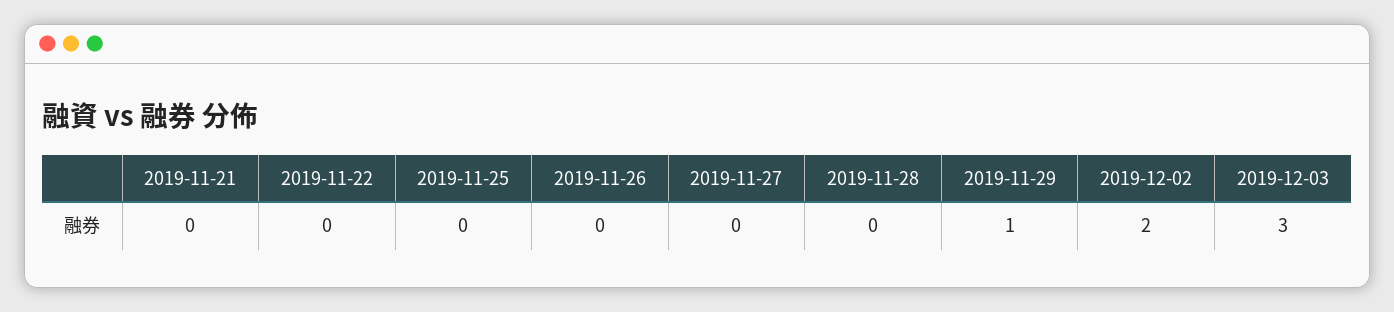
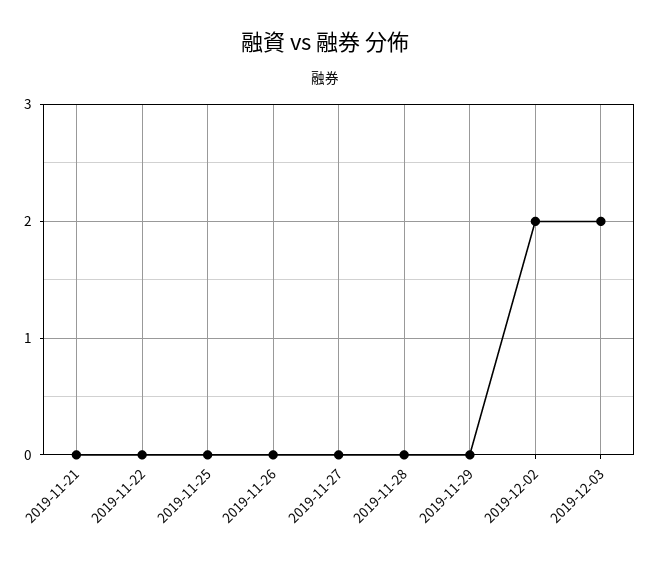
2019-11-29: 1 -> 0
2019-12-03: 3 -> 2

